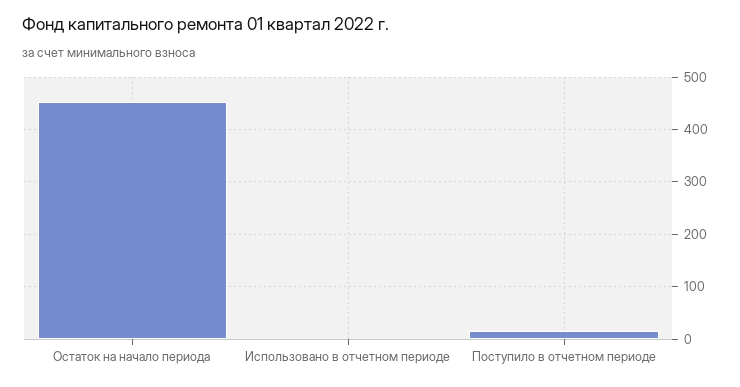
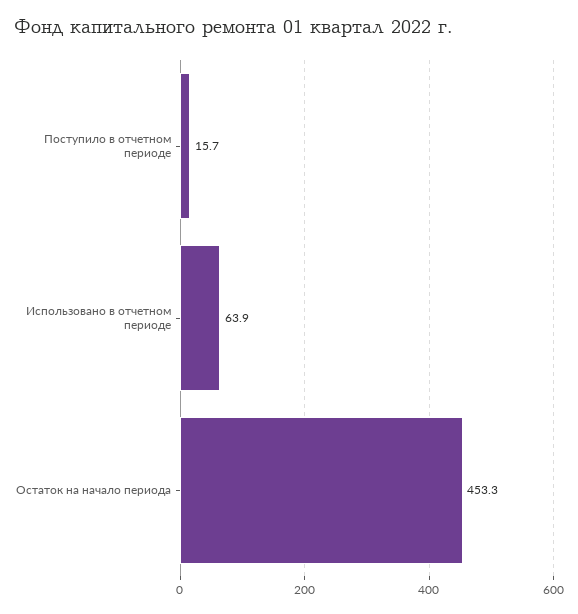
Использовано в отчетном периоде: 0 -> 63.9

